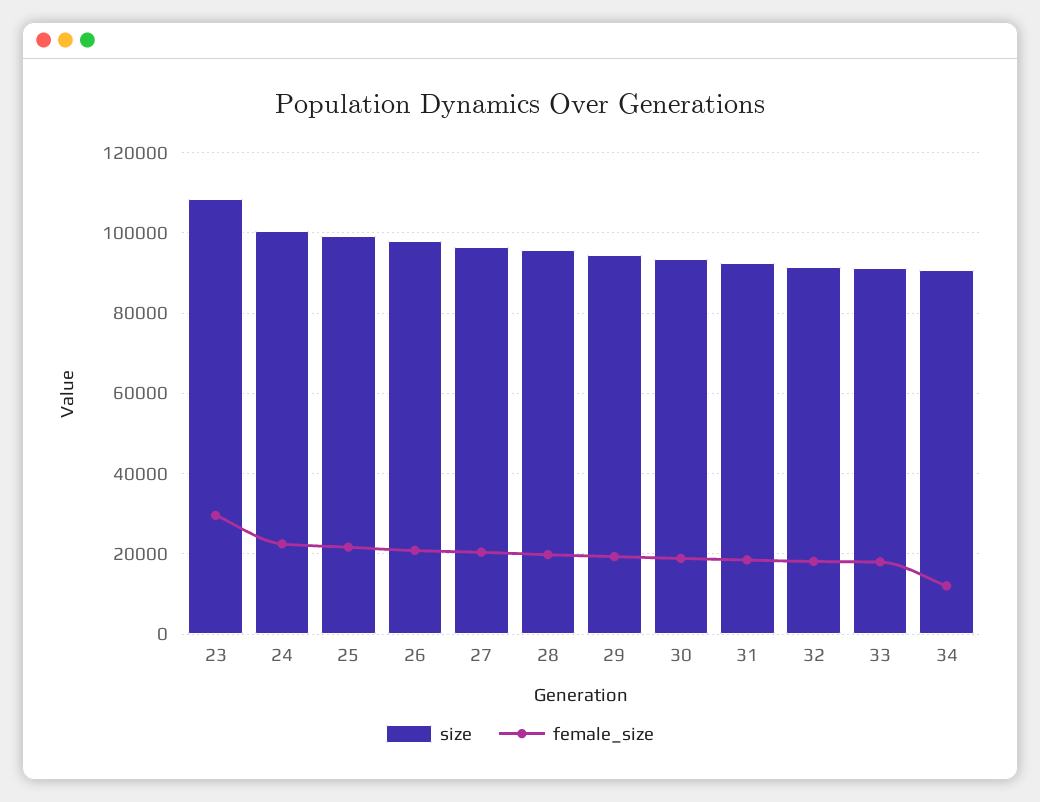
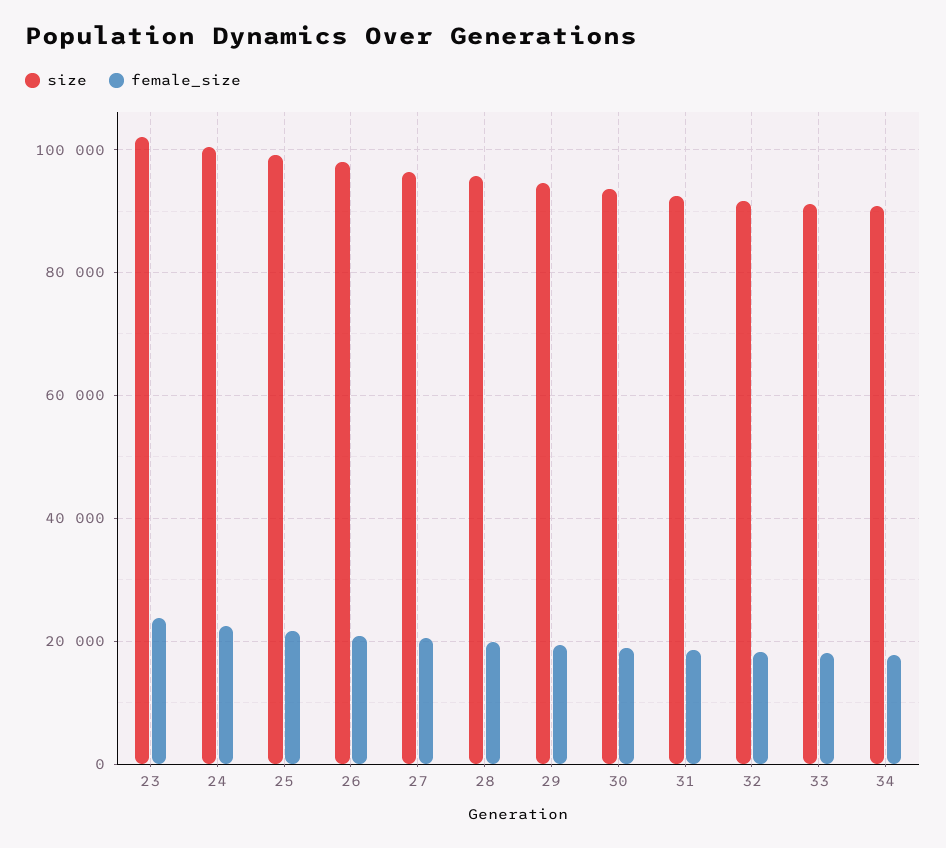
size, 23: 108000 -> 102000
female_size, 23: 30000 -> 24000
female_size, 34: 12000 -> 18000

